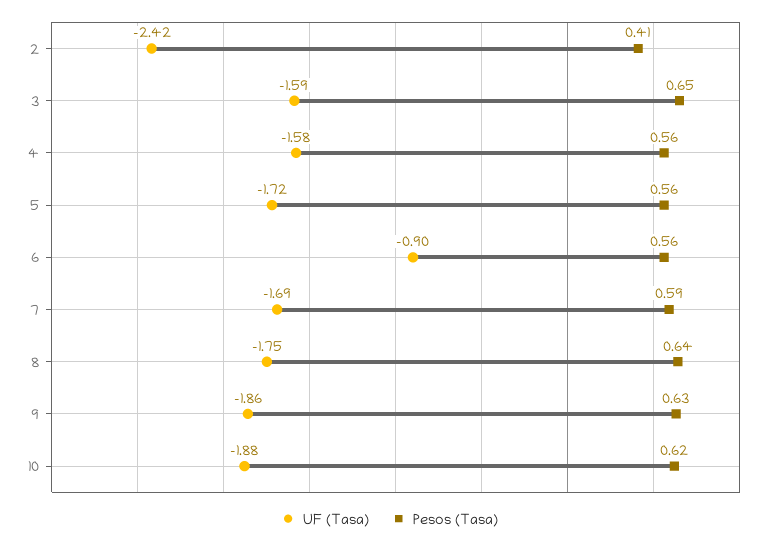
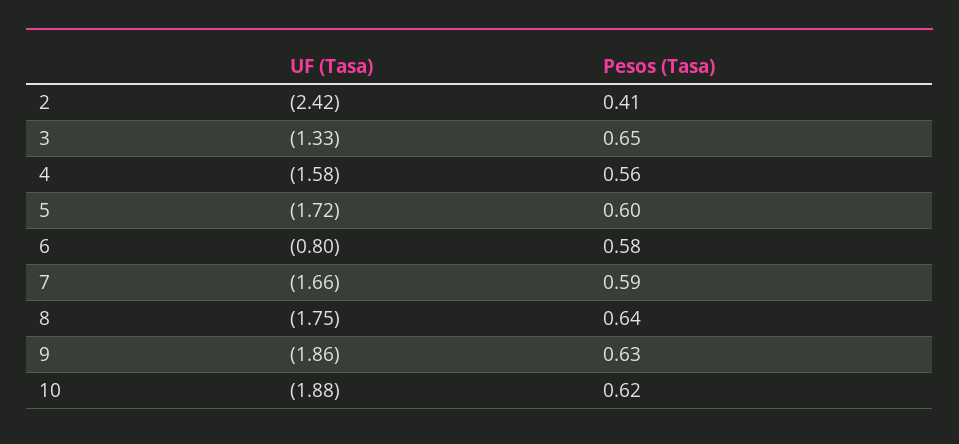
UF (Tasa), 3: -1.59 -> -1.33
Pesos (Tasa), 5: 0.56 -> 0.6
UF (Tasa), 6: -0.9 -> -0.8
Pesos (Tasa), 6: 0.56 -> 0.58
UF (Tasa), 7: -1.69 -> -1.66

